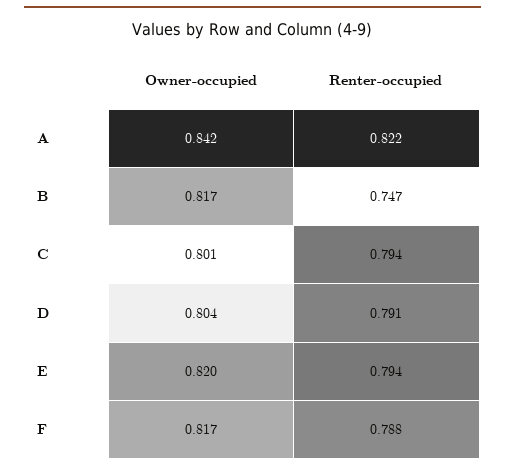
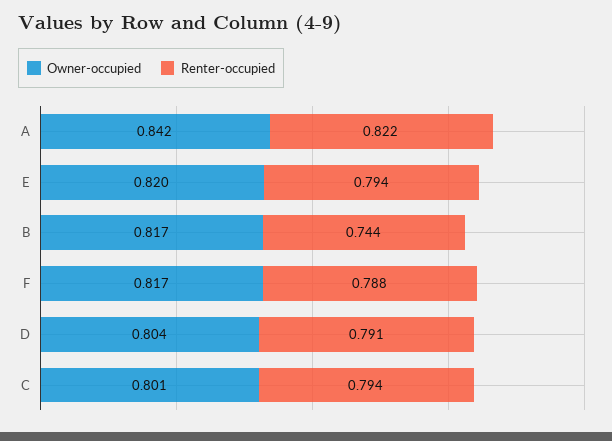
Renter-occupied, B: 0.747 -> 0.744

